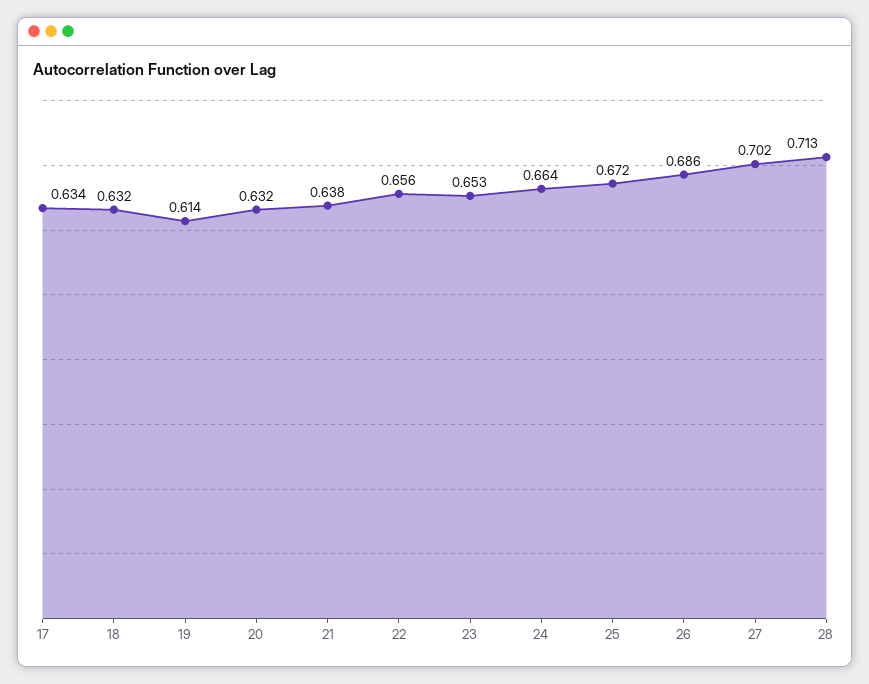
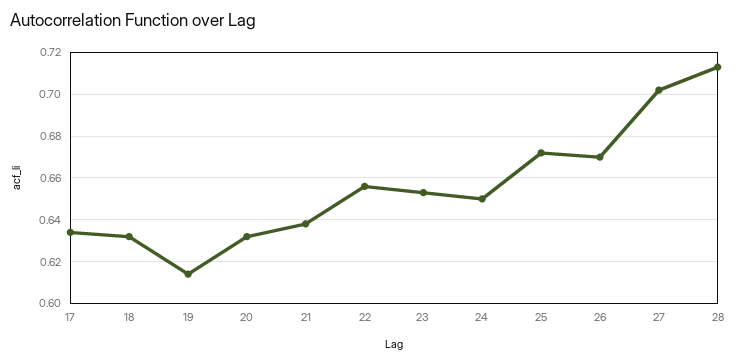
24: 0.664 -> 0.65
26: 0.686 -> 0.67

